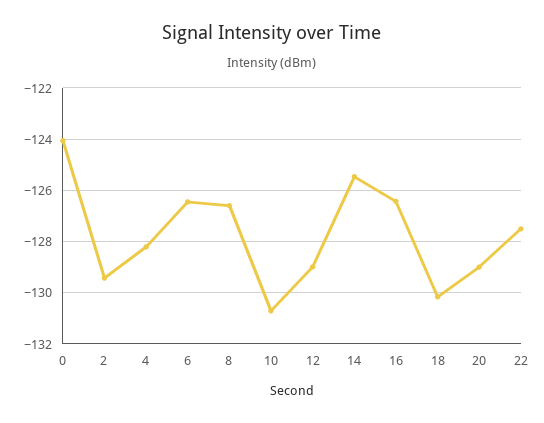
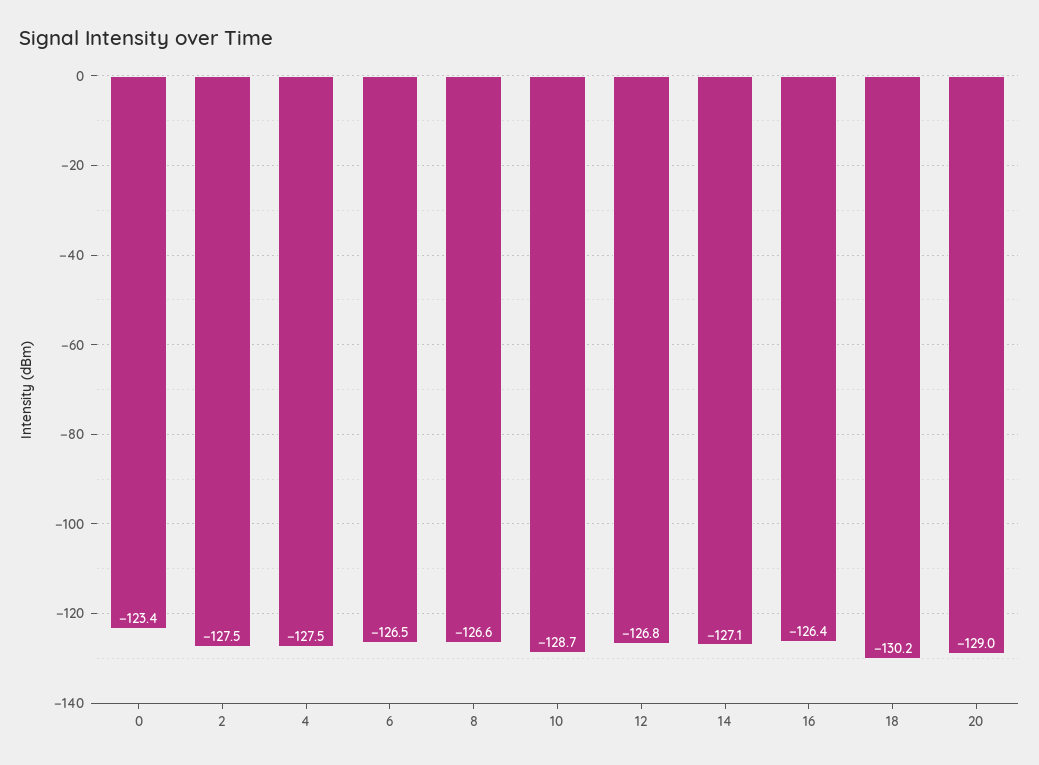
0: -124 -> -123.4
2: -129.5 -> -127.5
4: -128.25 -> -127.5
10: -130.75 -> -128.7
12: -129 -> -126.8
14: -125.5 -> -127.1
22: -127.5 -> none

